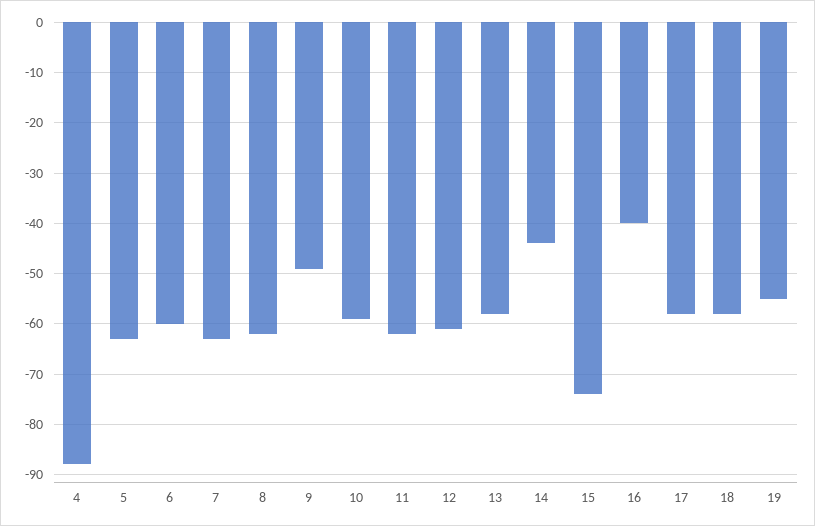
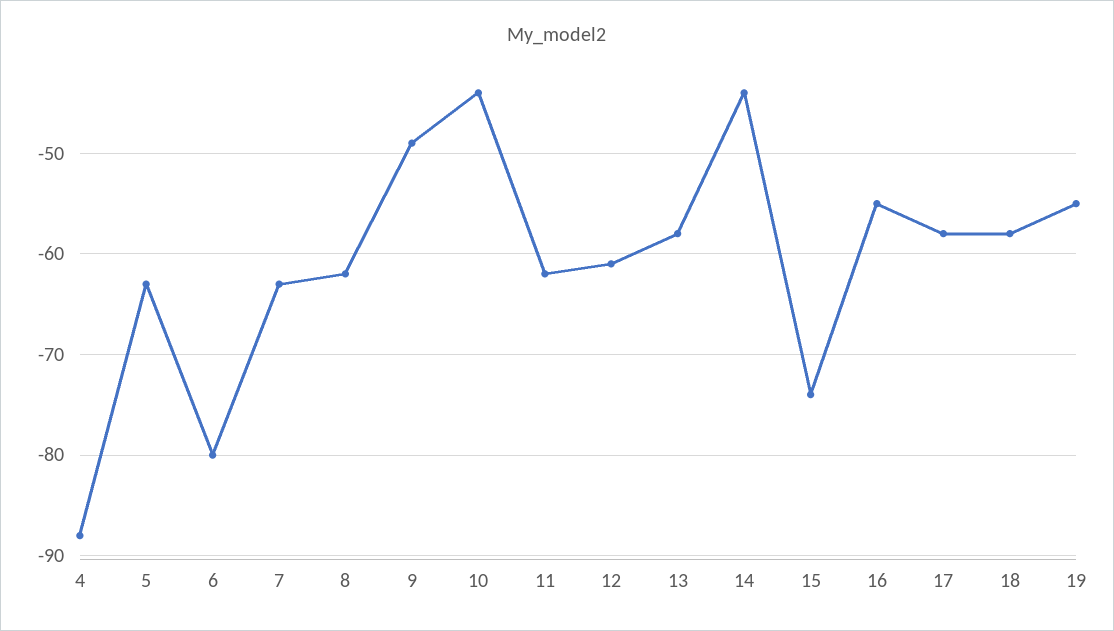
6: -60 -> -80
10: -60 -> -44
16: -40 -> -55

